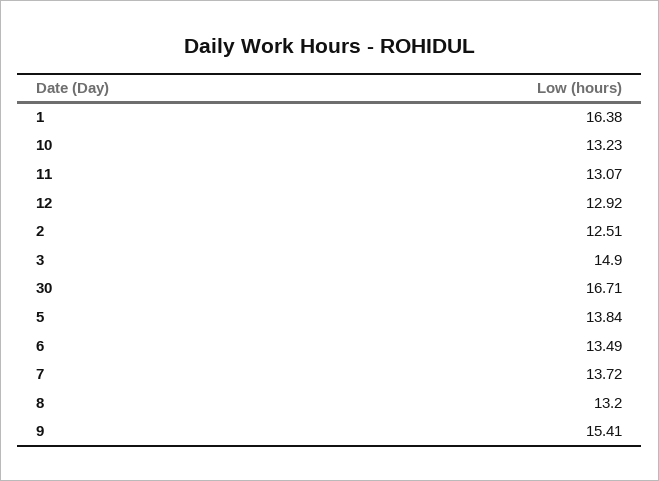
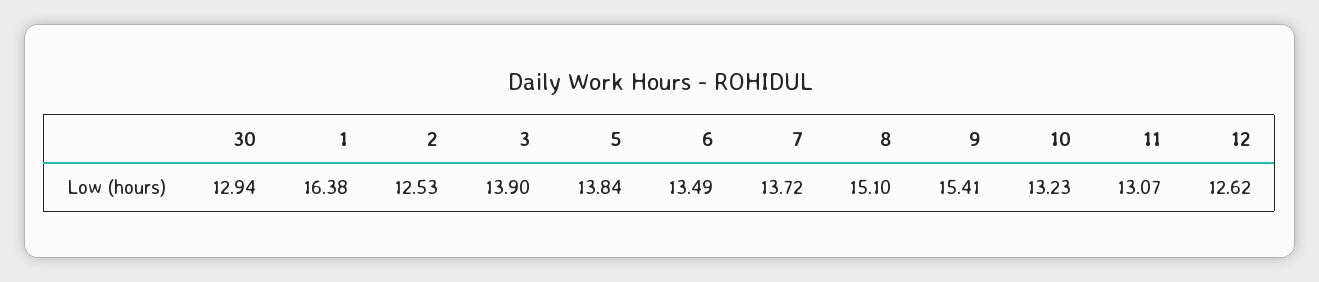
12: 12.92 -> 12.62
2: 12.51 -> 12.53
3: 14.9 -> 13.9
30: 16.71 -> 12.94
8: 13.2 -> 15.1

